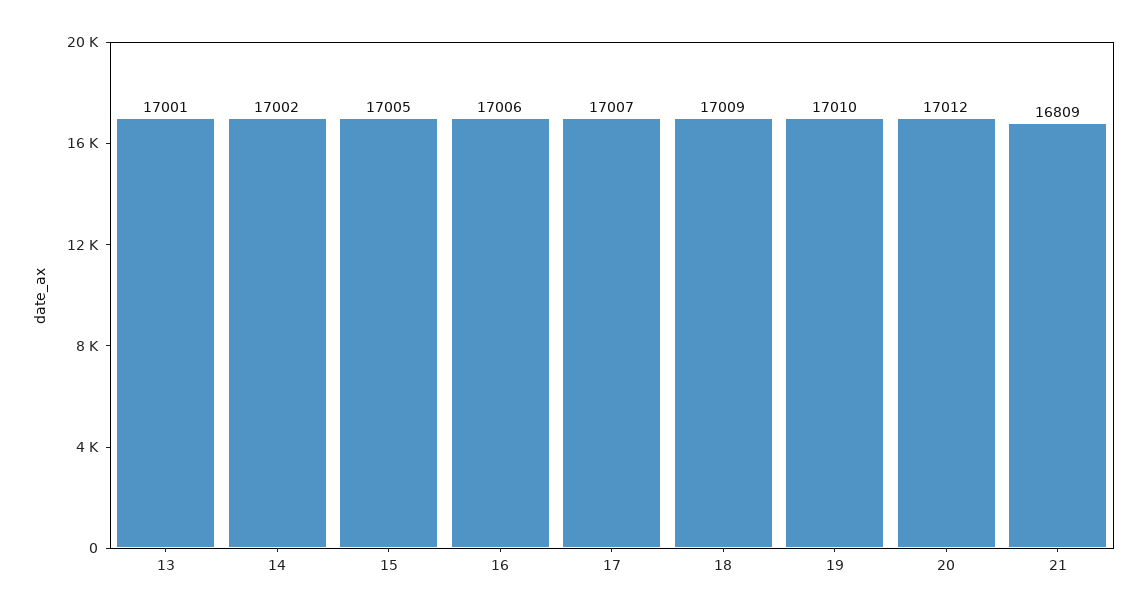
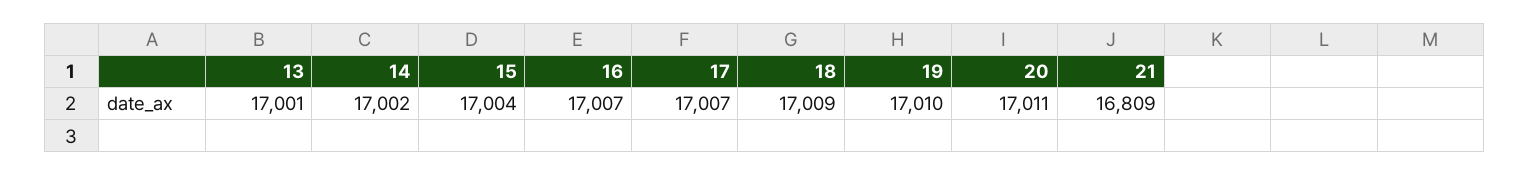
15: 17005 -> 17004
16: 17006 -> 17007
20: 17012 -> 17011

